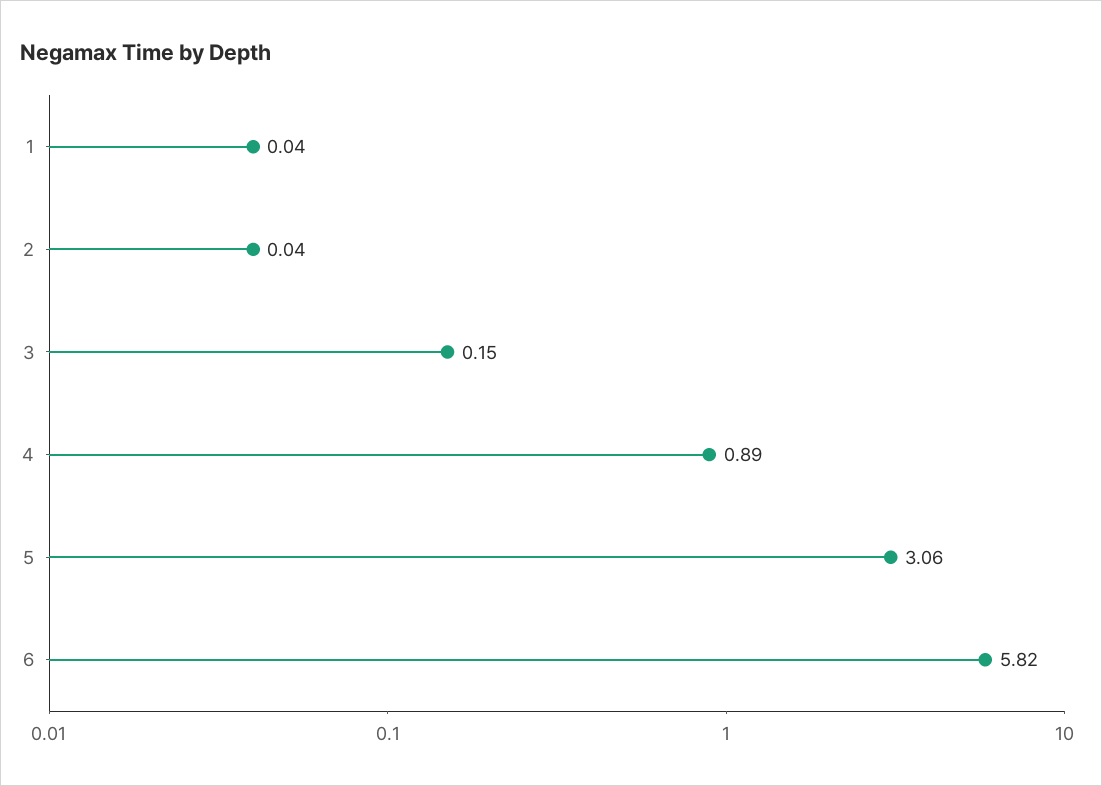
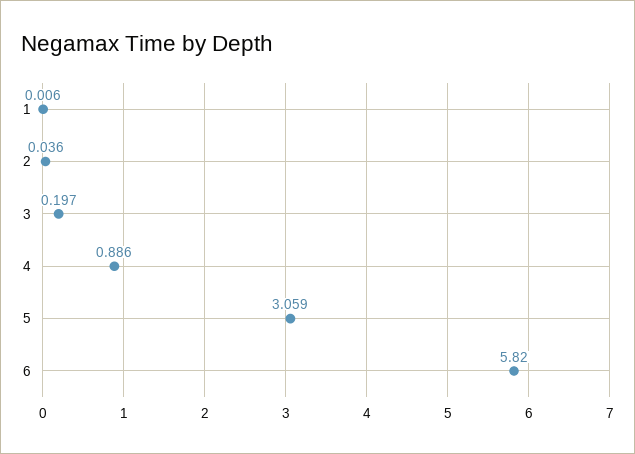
1: 0.04 -> 0.006
3: 0.15 -> 0.197

